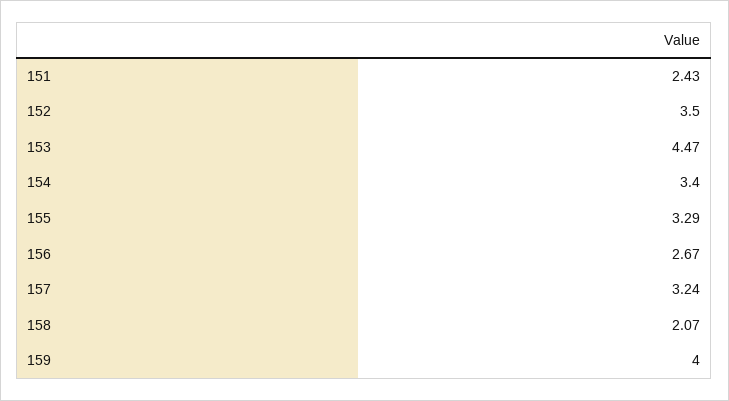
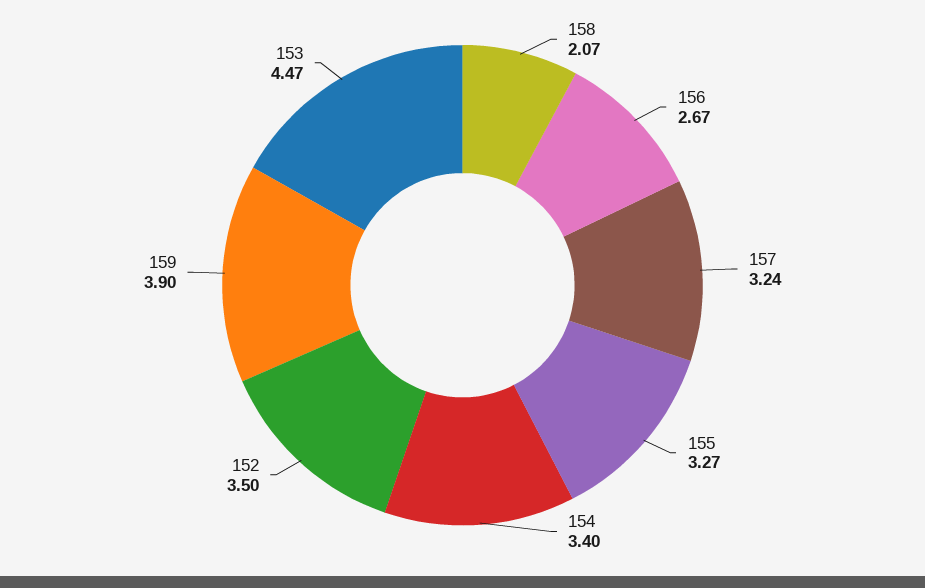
151: 2.43 -> none
155: 3.29 -> 3.27
159: 4 -> 3.9

